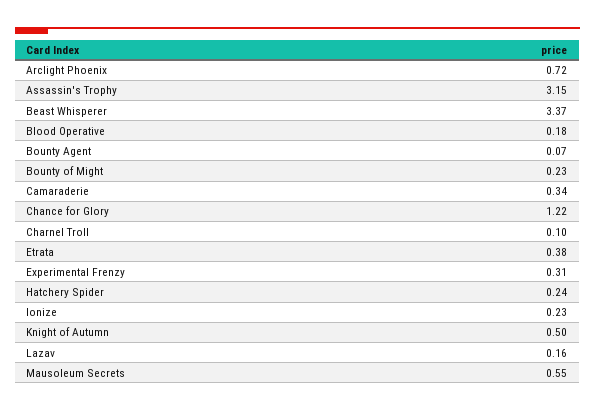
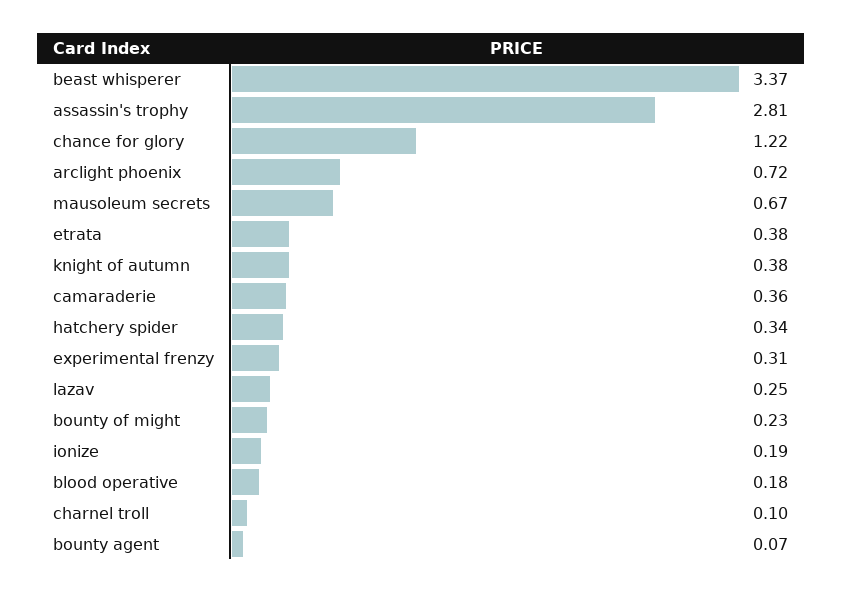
Assassin's Trophy: 3.15 -> 2.81
Camaraderie: 0.34 -> 0.36
Hatchery Spider: 0.24 -> 0.34
Ionize: 0.23 -> 0.19
Knight of Autumn: 0.5 -> 0.38
Lazav: 0.16 -> 0.25
Mausoleum Secrets: 0.55 -> 0.67

